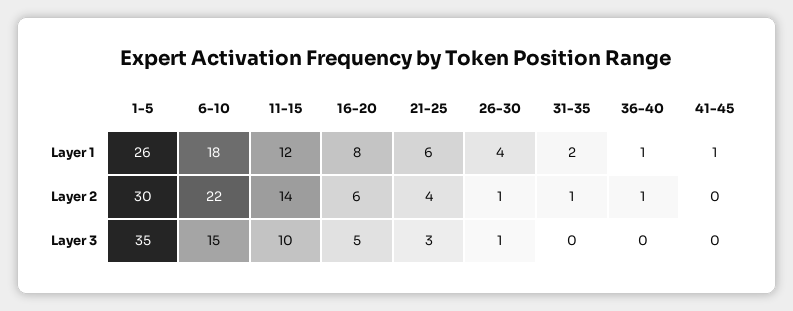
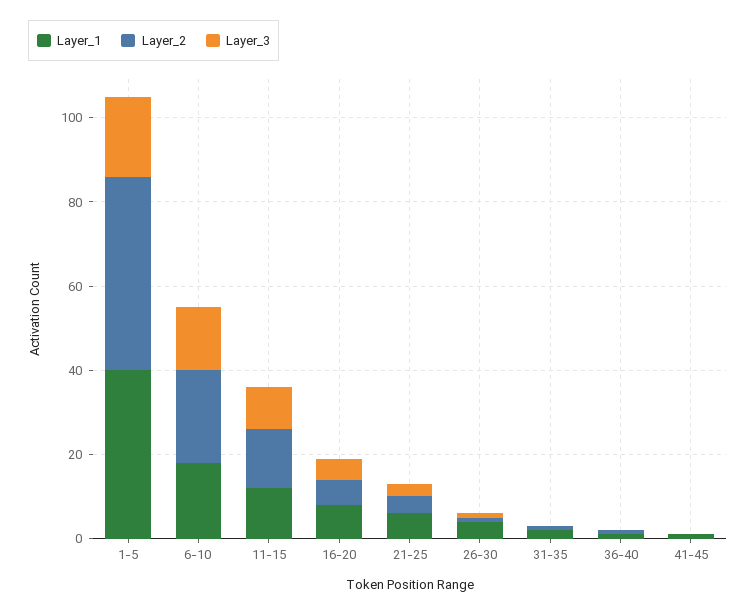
Layer 1, 1-5: 26 -> 40
Layer 2, 1-5: 30 -> 45
Layer 3, 1-5: 35 -> 20

